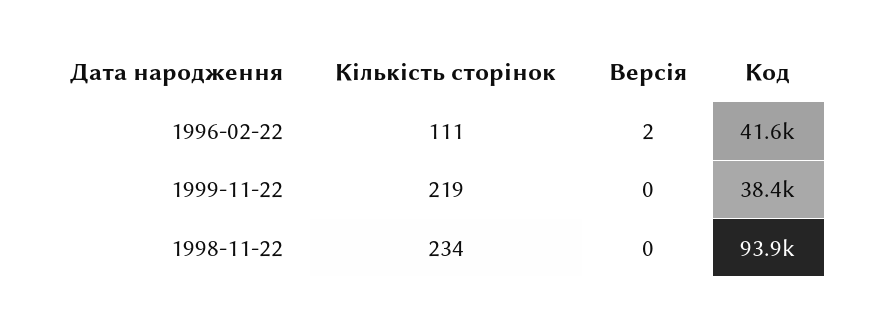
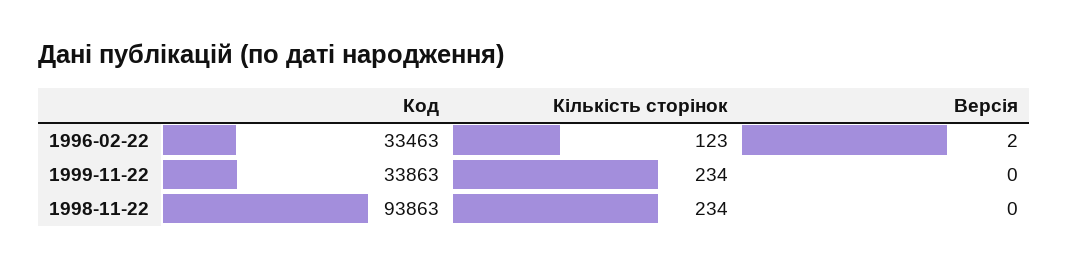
Кількість сторінок, 1996-02-22: 111 -> 123
Код, 1996-02-22: 41600 -> 33463
Кількість сторінок, 1999-11-22: 219 -> 234
Код, 1999-11-22: 38400 -> 33863

